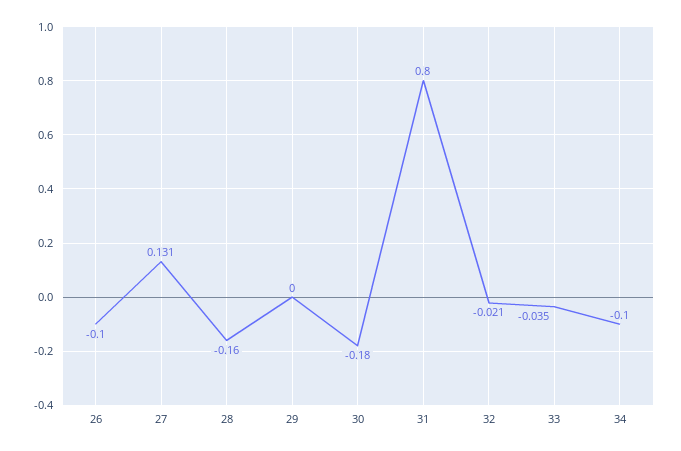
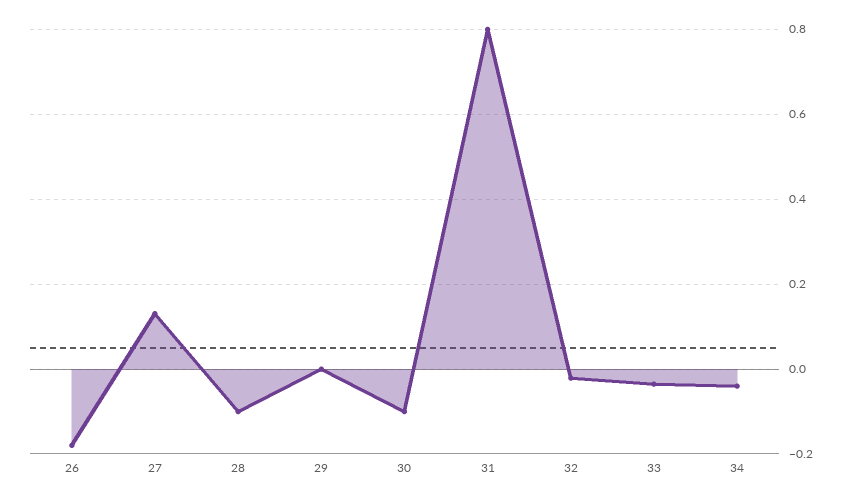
26: -0.1 -> -0.18
28: -0.16 -> -0.1
30: -0.18 -> -0.1
34: -0.1 -> -0.04

